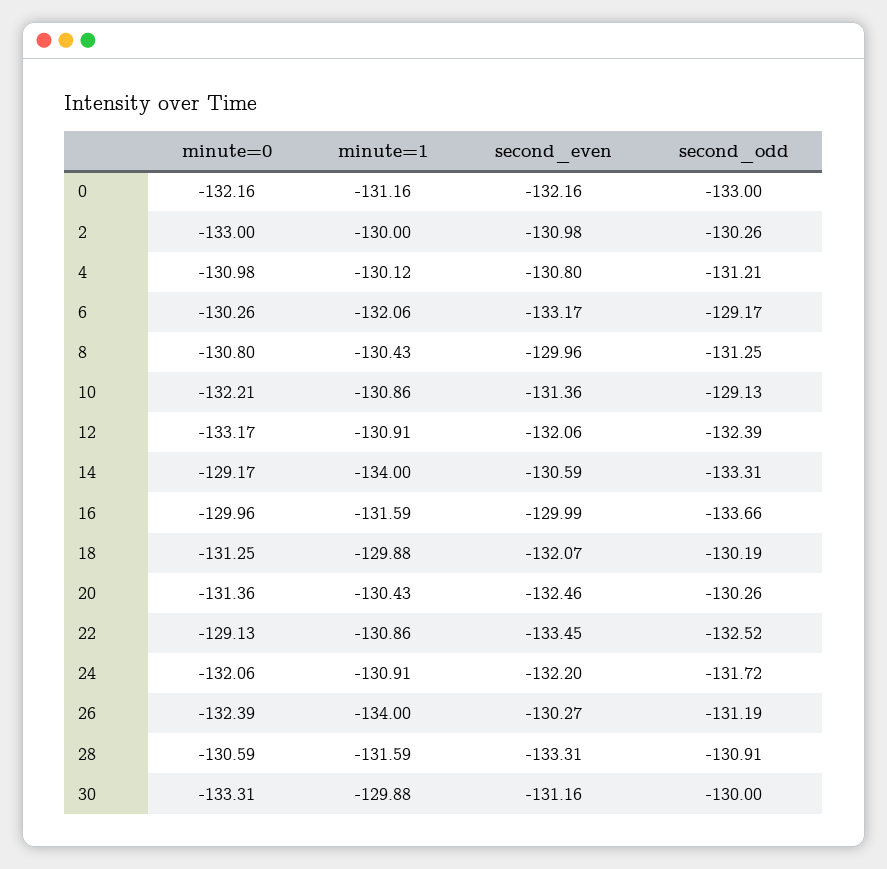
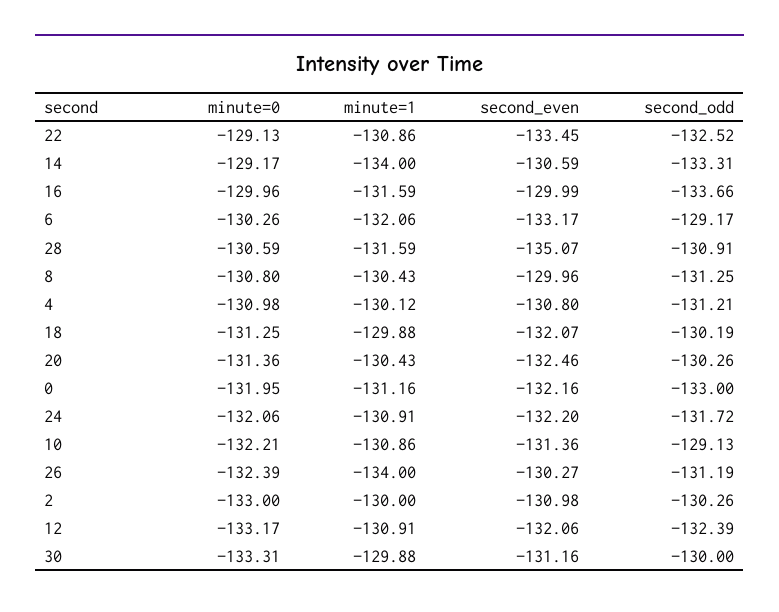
minute=0, 0: -132.16 -> -131.95
second_even, 28: -133.31 -> -135.07

